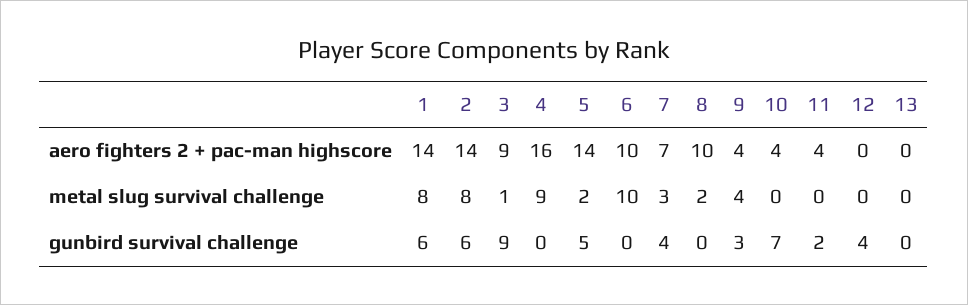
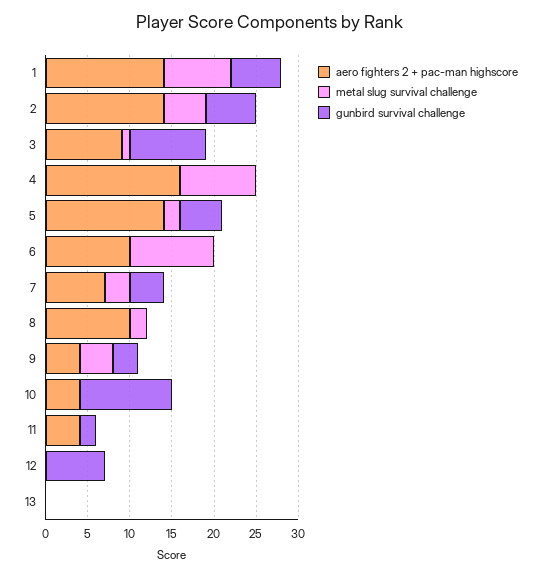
metal slug survival challenge, 2: 8 -> 5
gunbird survival challenge, 10: 7 -> 11
gunbird survival challenge, 12: 4 -> 7

